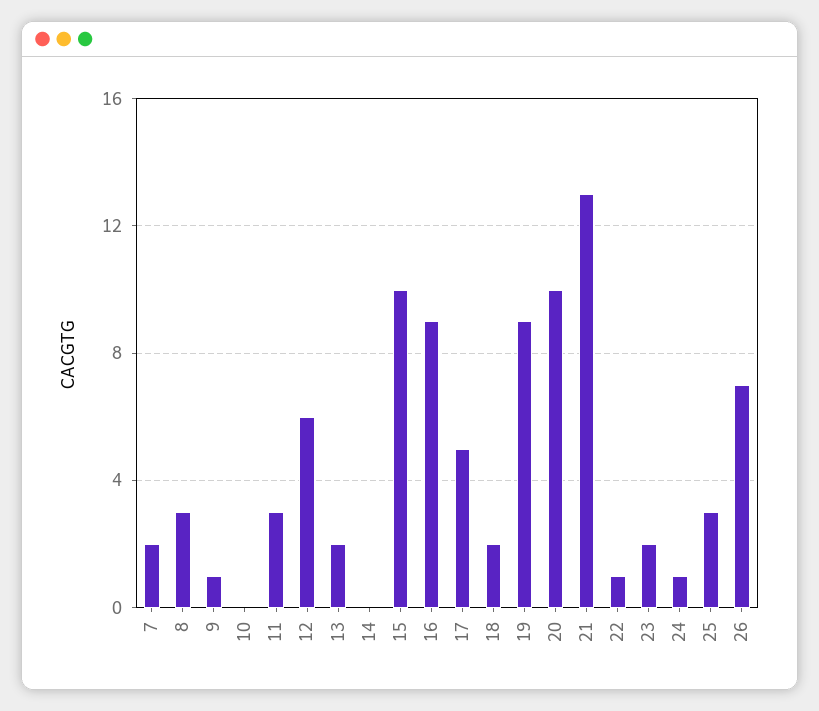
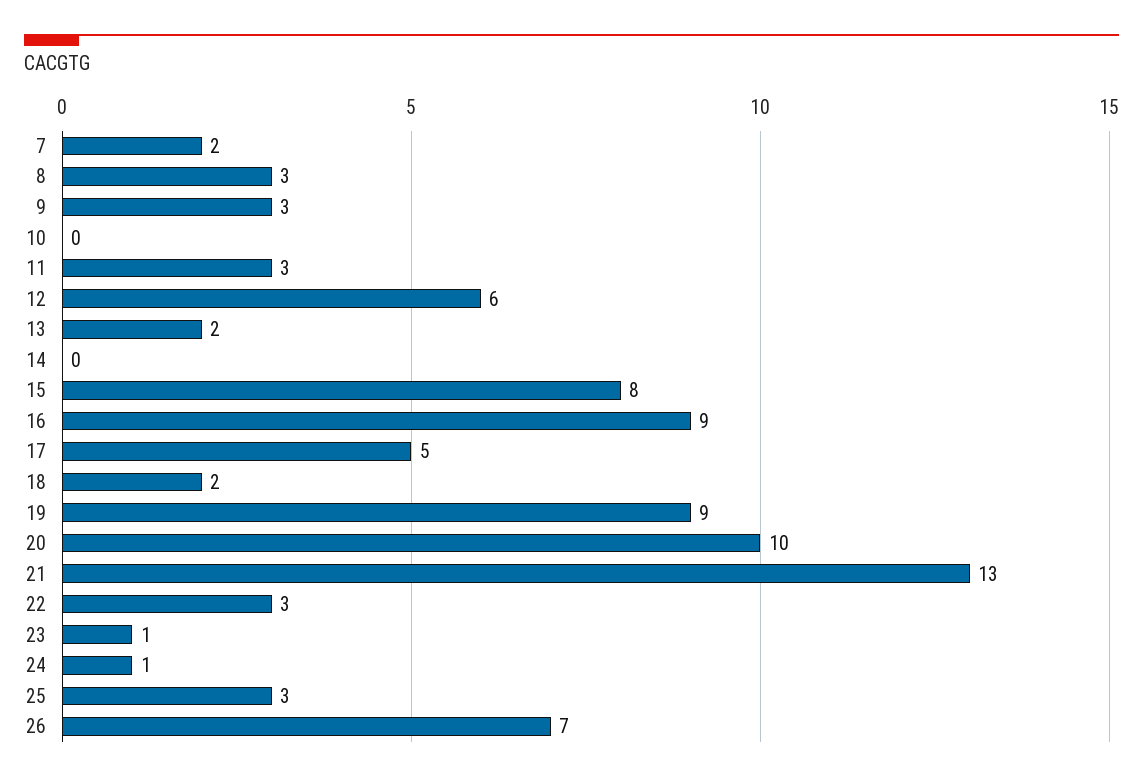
9: 1 -> 3
15: 10 -> 8
22: 1 -> 3
23: 2 -> 1

